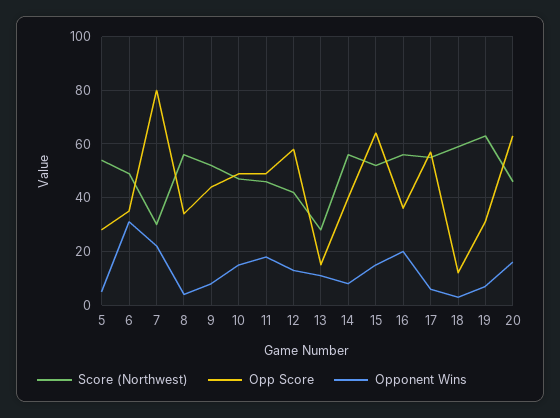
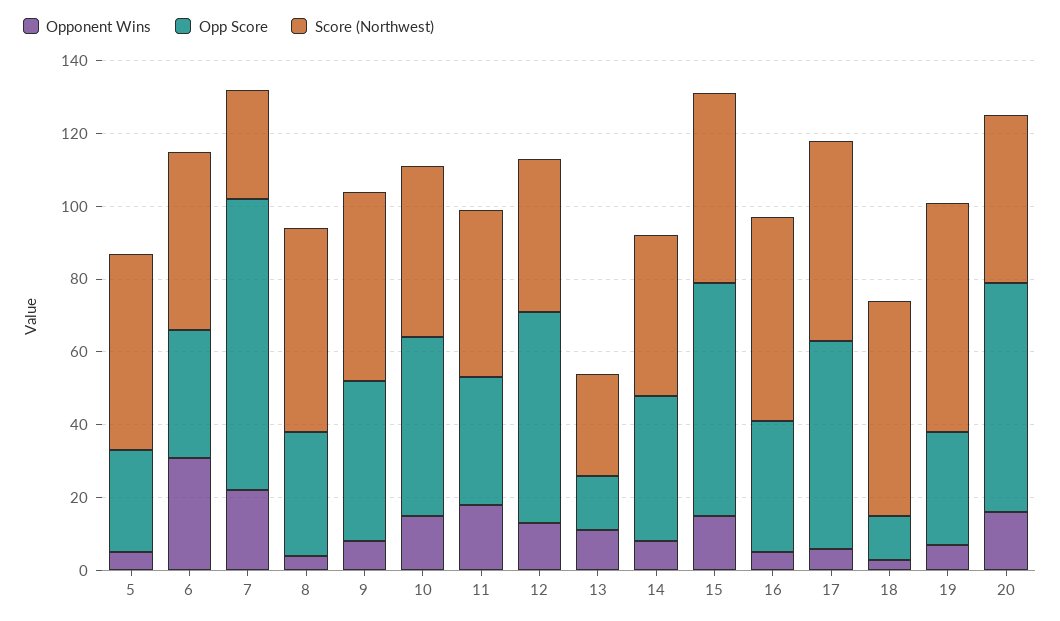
Opp Score, 11: 50 -> 35
Score (Northwest), 14: 55 -> 45
Opponent Wins, 16: 20 -> 5

